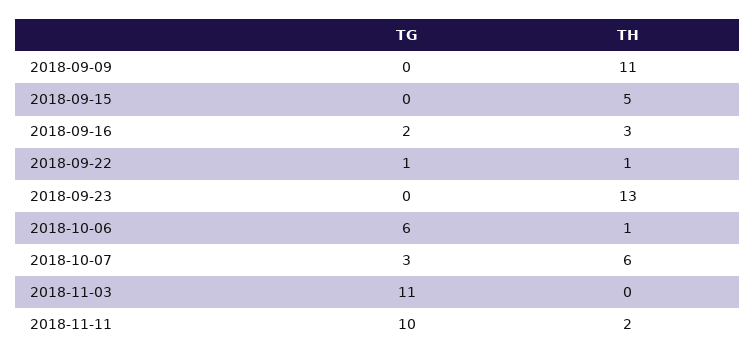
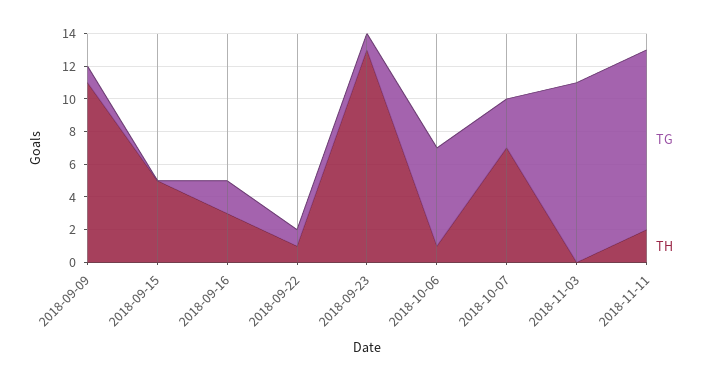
TG, 2018-09-09: 0 -> 1
TG, 2018-09-23: 0 -> 1
TH, 2018-10-07: 6 -> 7
TG, 2018-11-11: 10 -> 11

